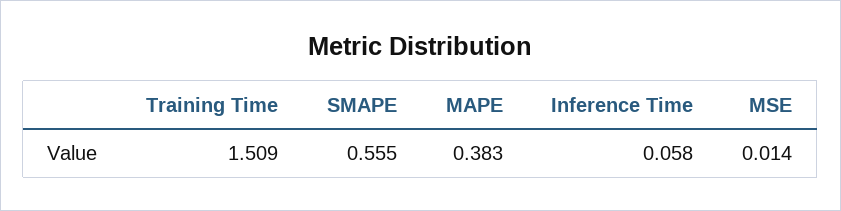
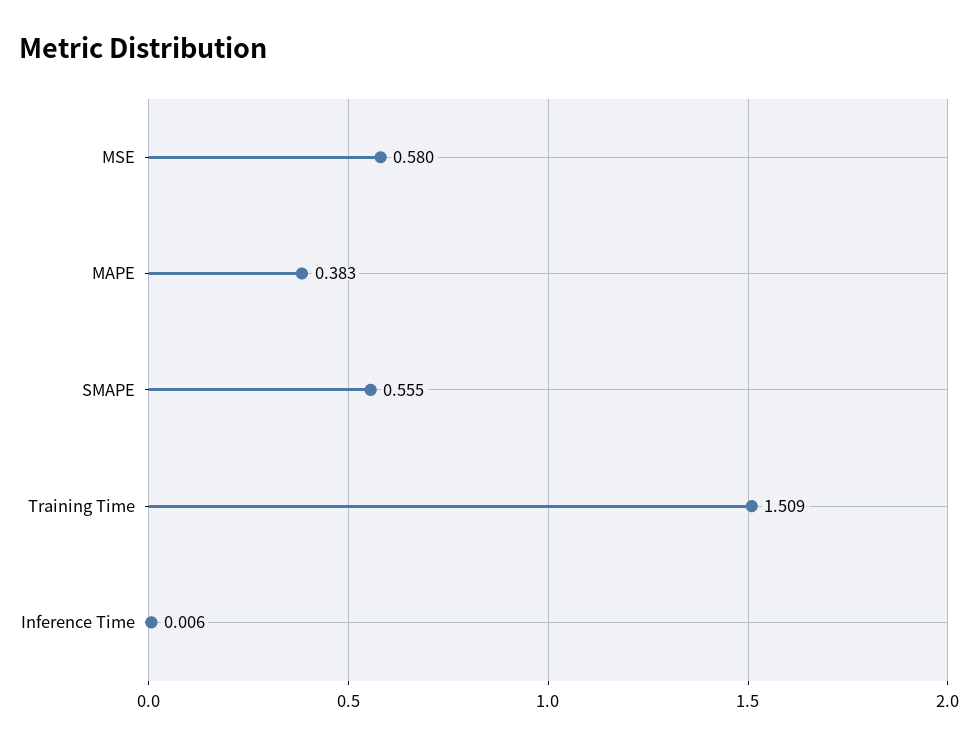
Inference Time: 0.058 -> 0.006
MSE: 0.014 -> 0.58

